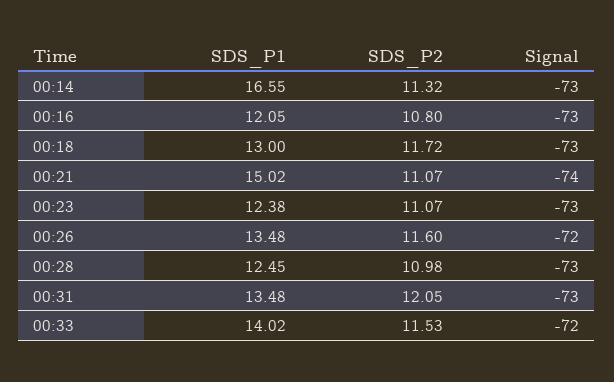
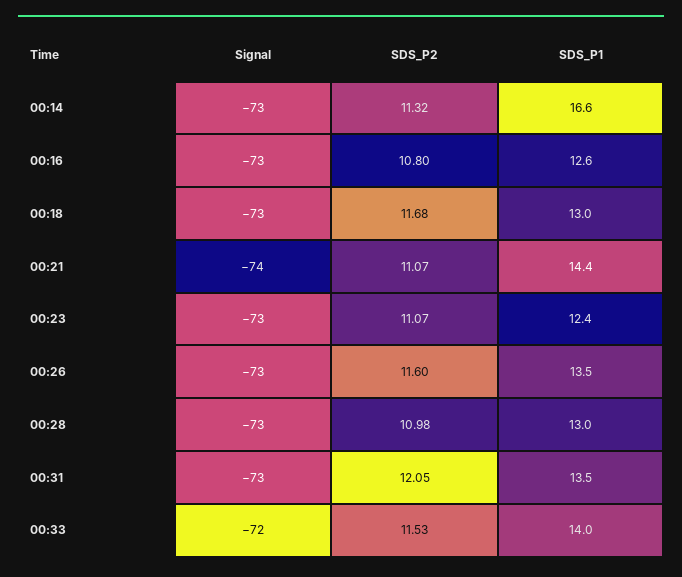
SDS_P1, 00:16: 12.05 -> 12.6
SDS_P2, 00:18: 11.72 -> 11.68
SDS_P1, 00:21: 15.02 -> 14.4
Signal, 00:26: -72 -> -73
SDS_P1, 00:28: 12.45 -> 13

